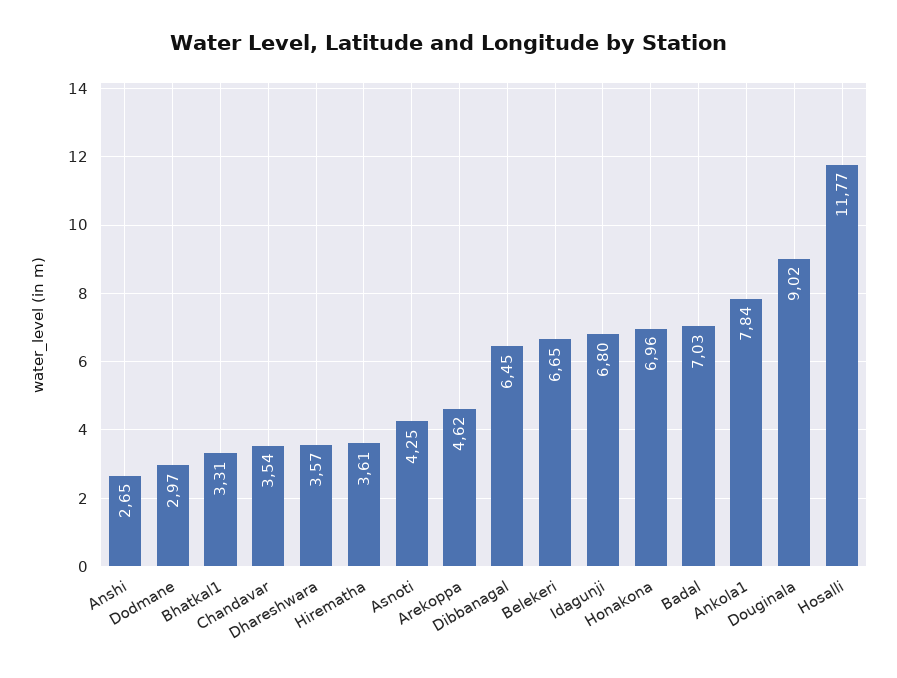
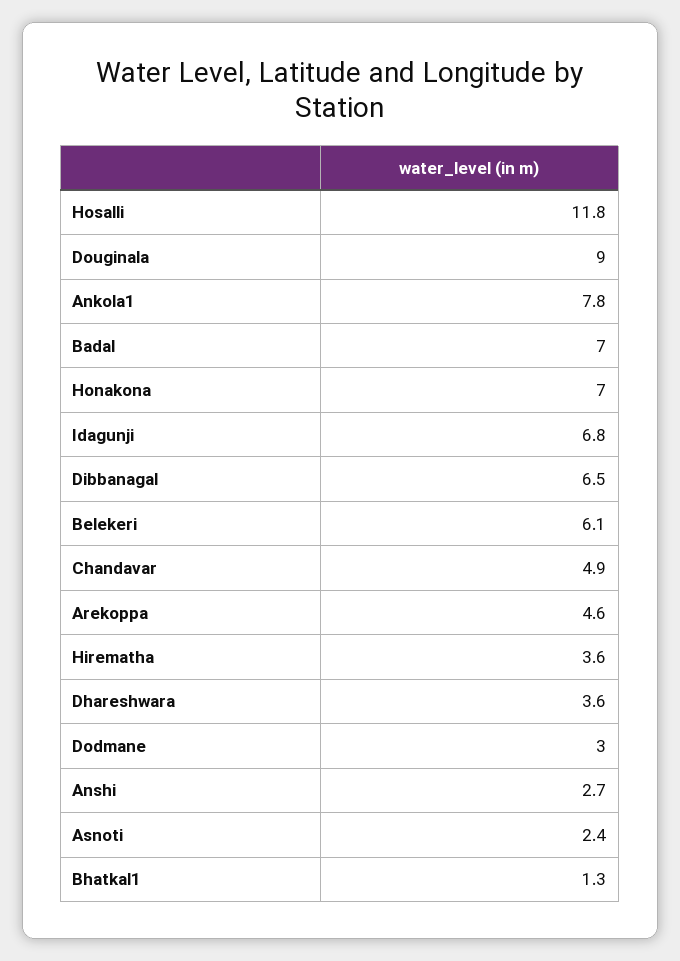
Bhatkal1: 3.31 -> 1.3
Chandavar: 3.54 -> 4.9
Asnoti: 4.25 -> 2.4
Belekeri: 6.65 -> 6.1

